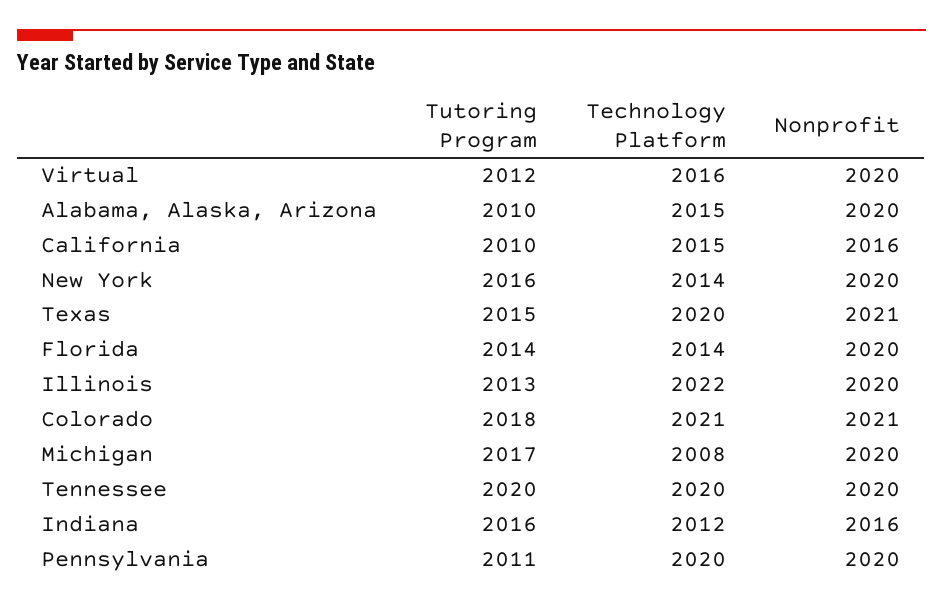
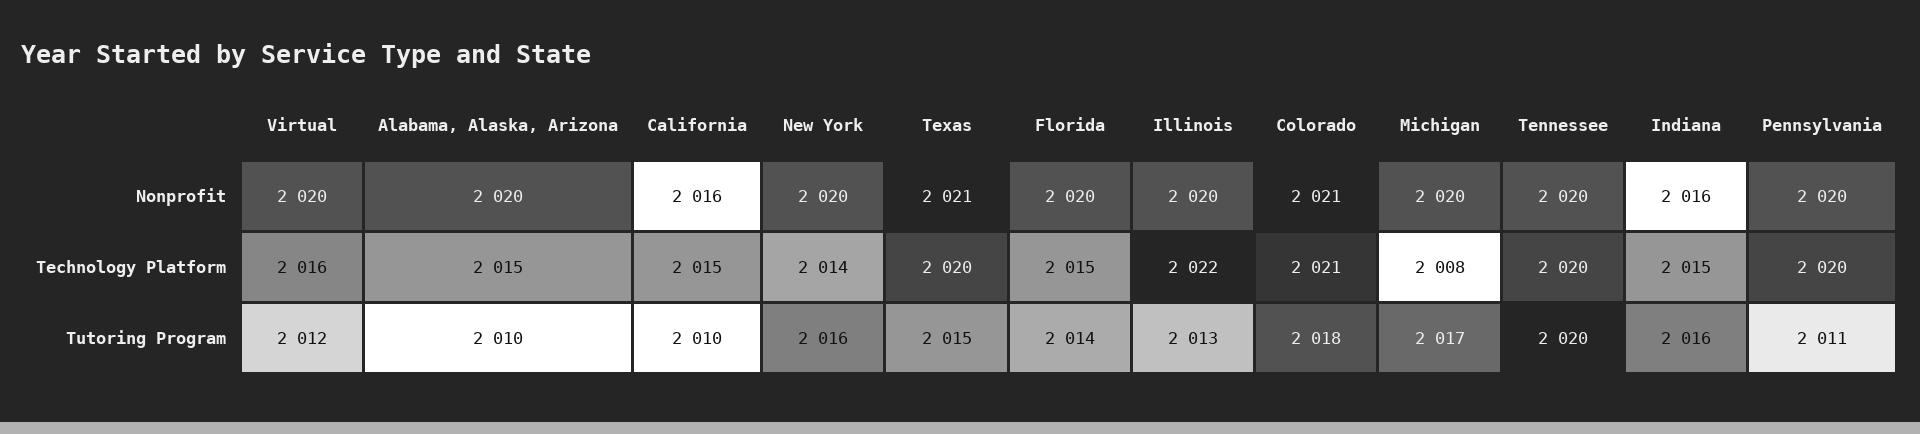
Technology Platform, Florida: 2014 -> 2015
Technology Platform, Indiana: 2012 -> 2015

